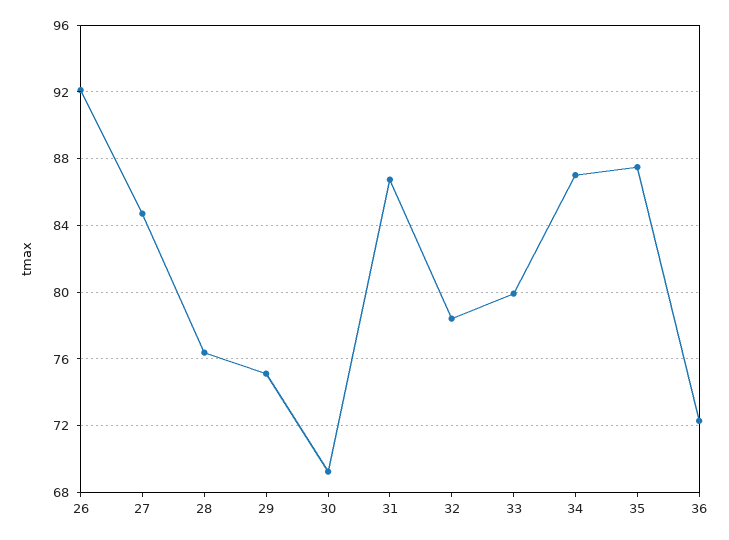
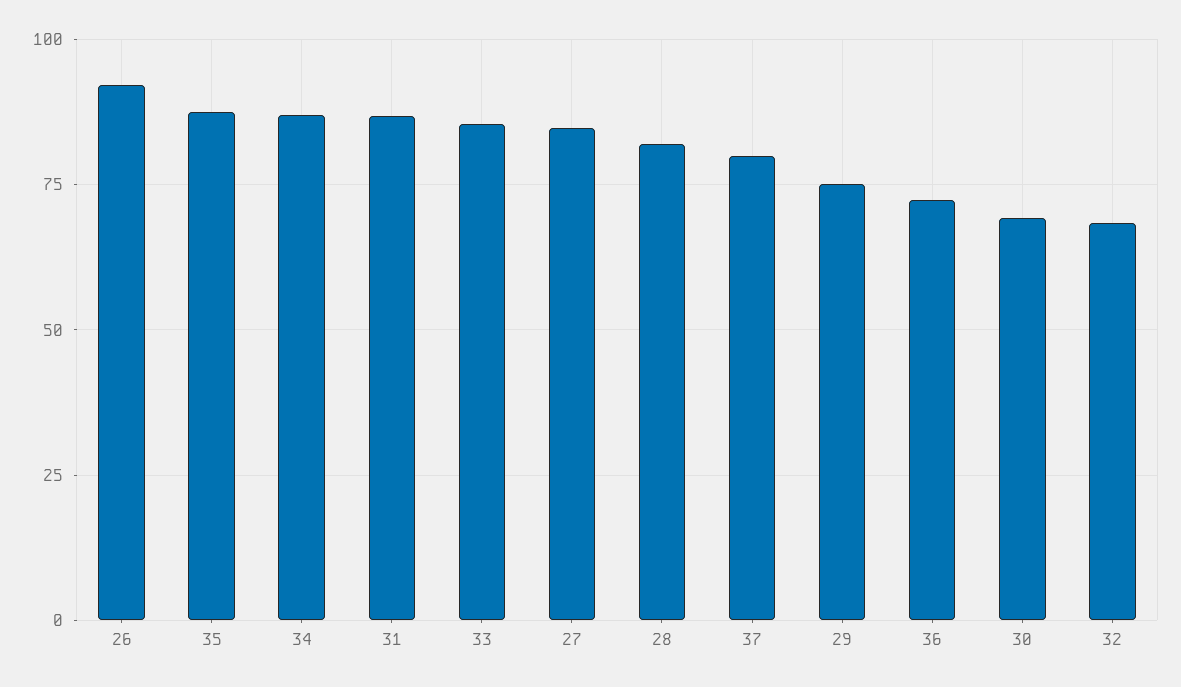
28: 76.5 -> 82.5
32: 78.5 -> 67.5
33: 80 -> 85
37: none -> 80

